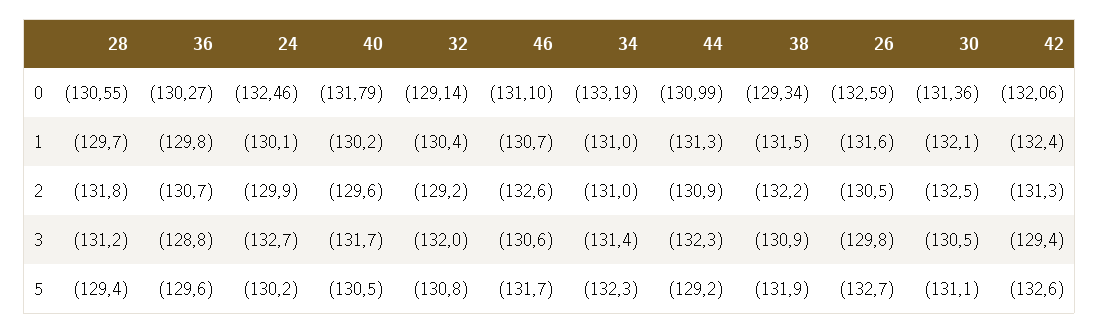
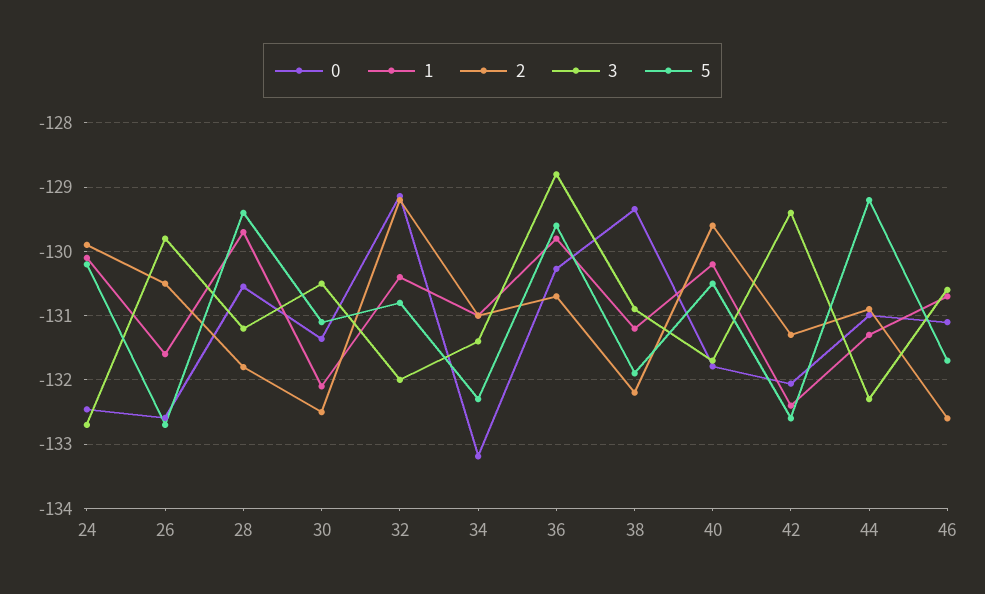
1, 38: -131.5 -> -131.2

